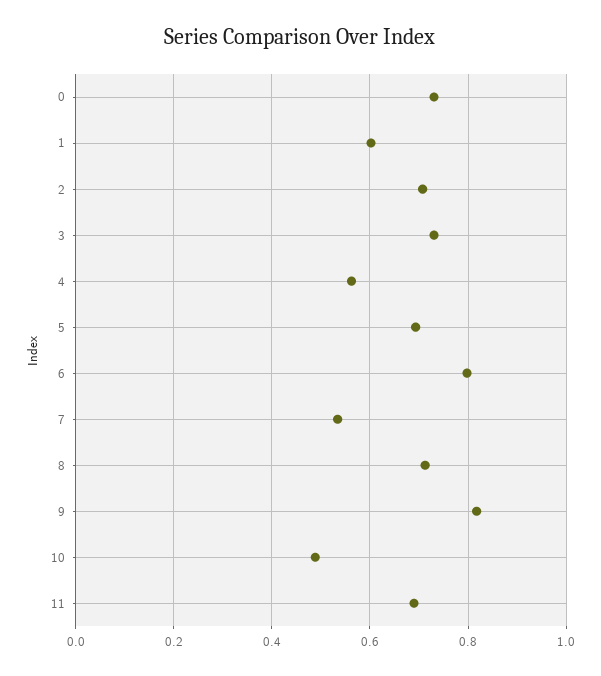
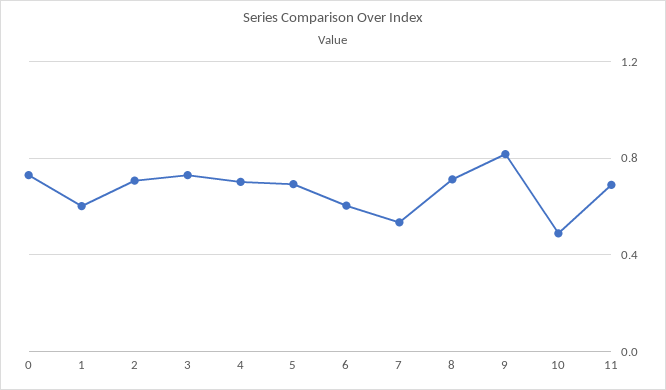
4: 0.56 -> 0.7
6: 0.8 -> 0.6

